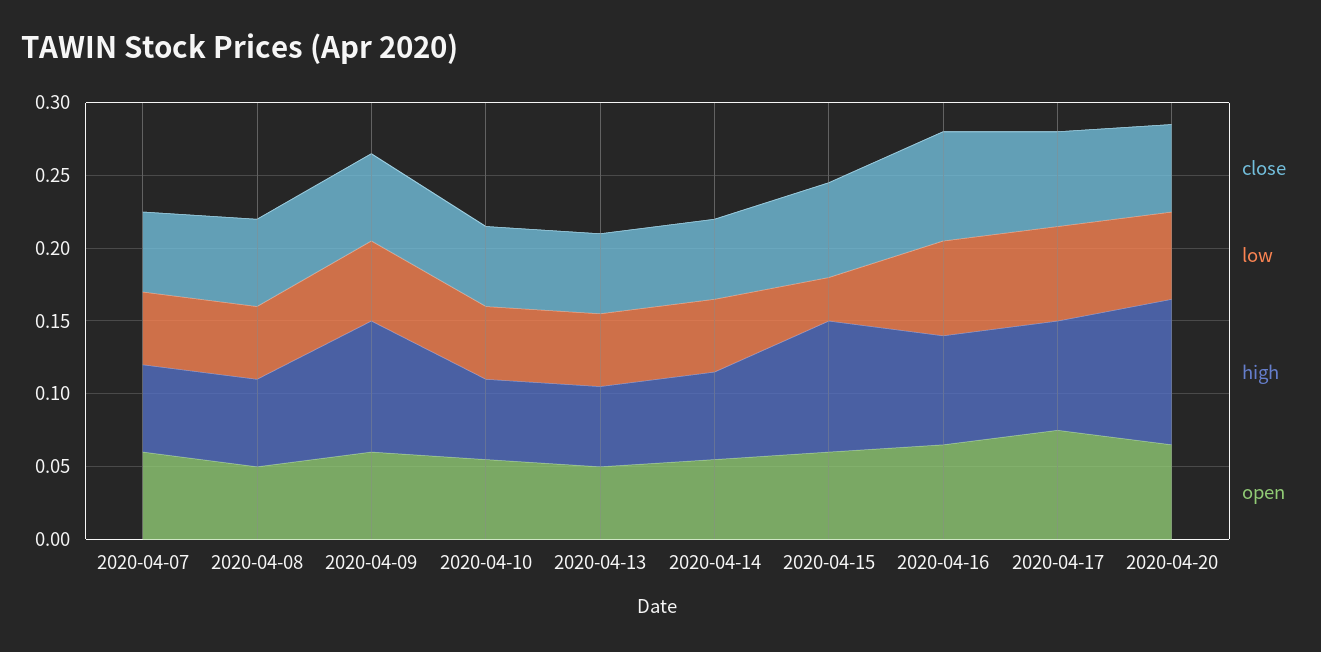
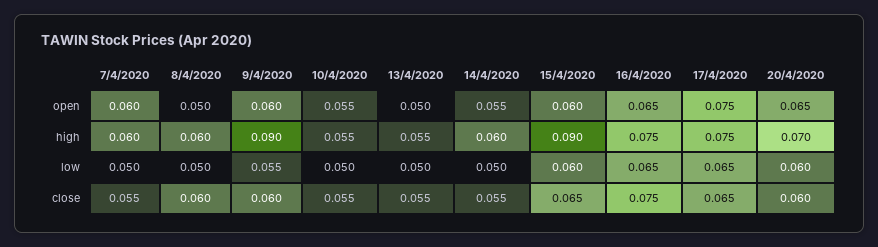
low, 2020-04-15: 0.03 -> 0.06
high, 2020-04-20: 0.1 -> 0.07

